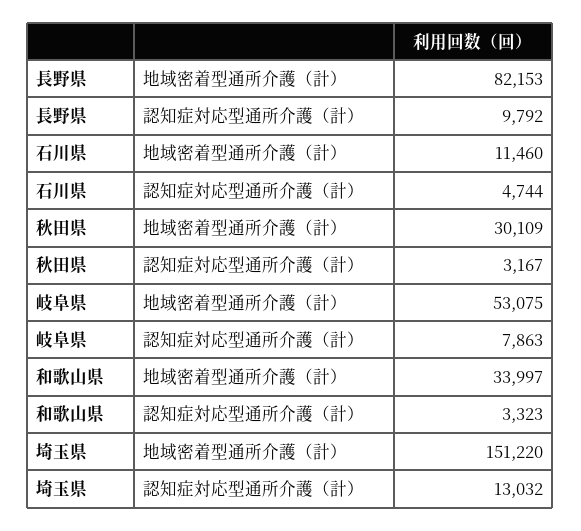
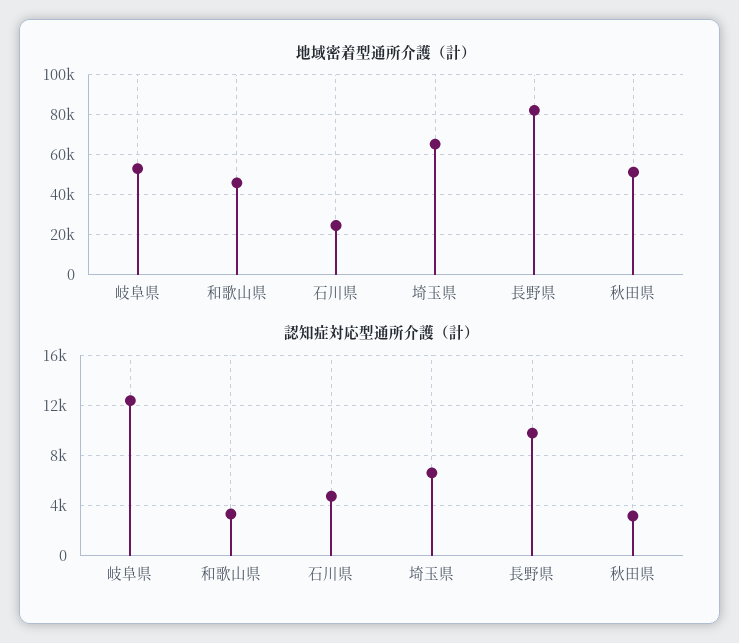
地域密着型通所介護（計）, 石川県: 11460 -> 25000
地域密着型通所介護（計）, 秋田県: 30109 -> 50000
認知症対応型通所介護（計）, 岐阜県: 7863 -> 12500
地域密着型通所介護（計）, 和歌山県: 33997 -> 45000
地域密着型通所介護（計）, 埼玉県: 151220 -> 65000
認知症対応型通所介護（計）, 埼玉県: 13032 -> 6500

